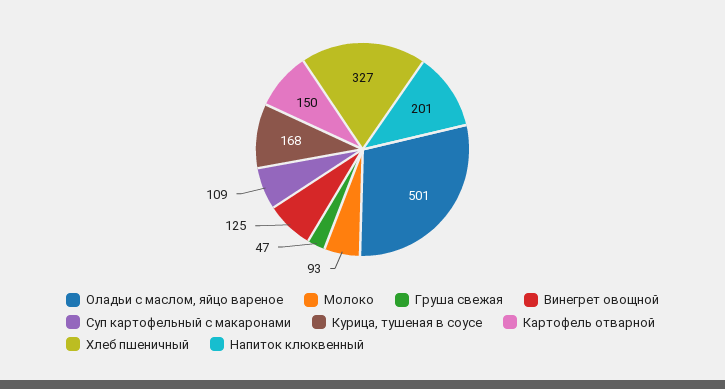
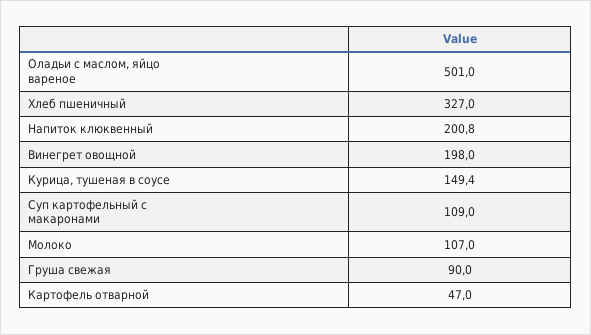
Молоко: 93 -> 107
Груша свежая: 47 -> 90
Винегрет овощной: 125 -> 198
Курица, тушеная в соусе: 168 -> 149.4
Картофель отварной: 150 -> 47

